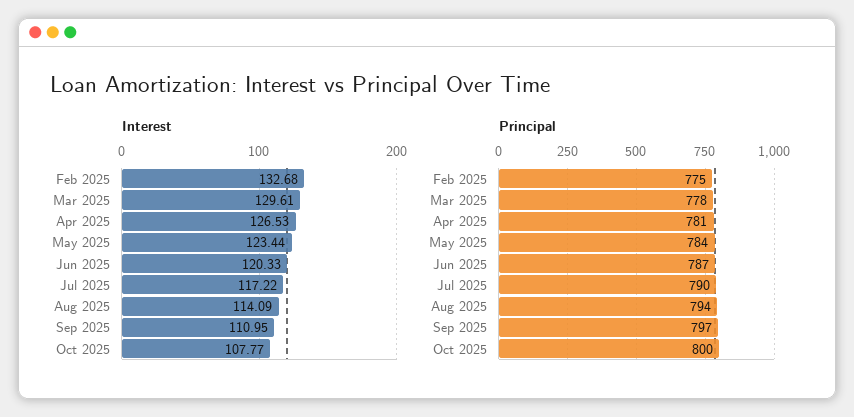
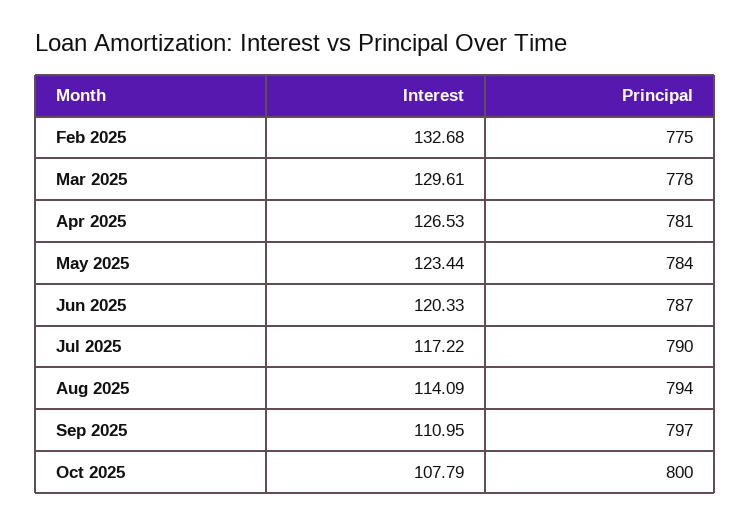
Interest, Oct 2025: 107.77 -> 107.79

